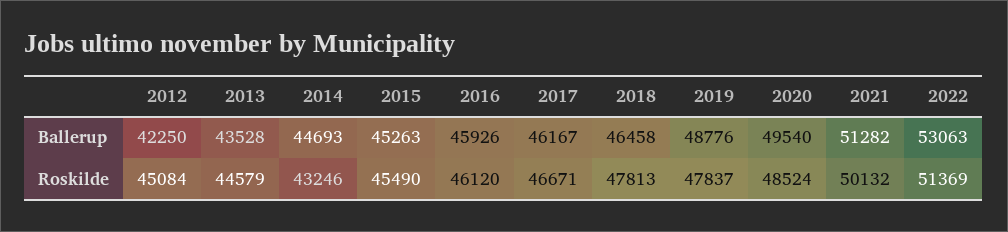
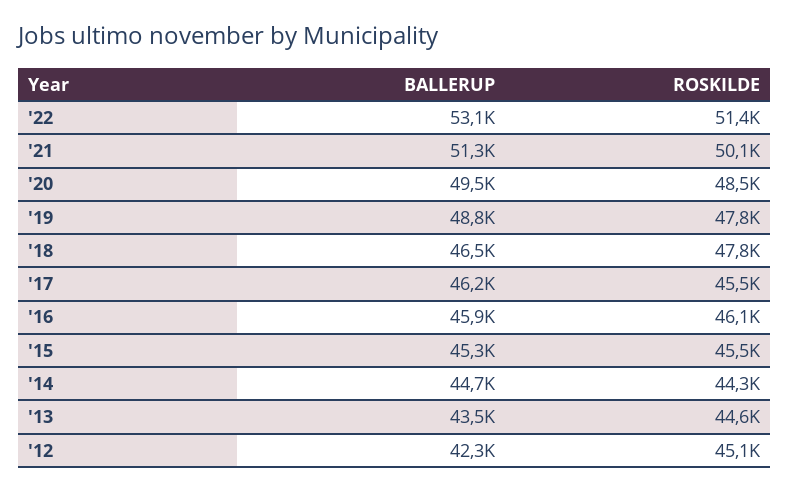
2014, Roskilde: 43246 -> 44300
2017, Roskilde: 46671 -> 45500

